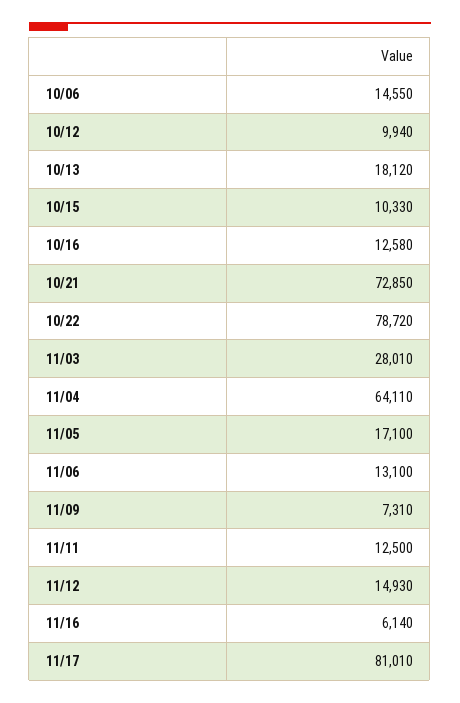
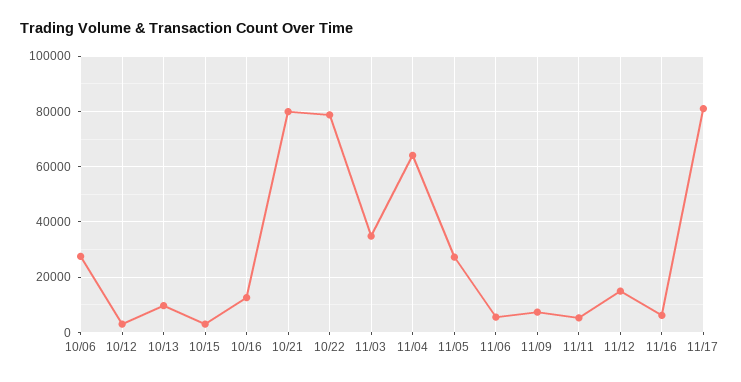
10/06: 14550 -> 27500
10/12: 9940 -> 2500
10/13: 18120 -> 10000
10/15: 10330 -> 2500
10/21: 72850 -> 80000
11/03: 28010 -> 35000
11/05: 17100 -> 27500
11/06: 13100 -> 5000
11/11: 12500 -> 5000

